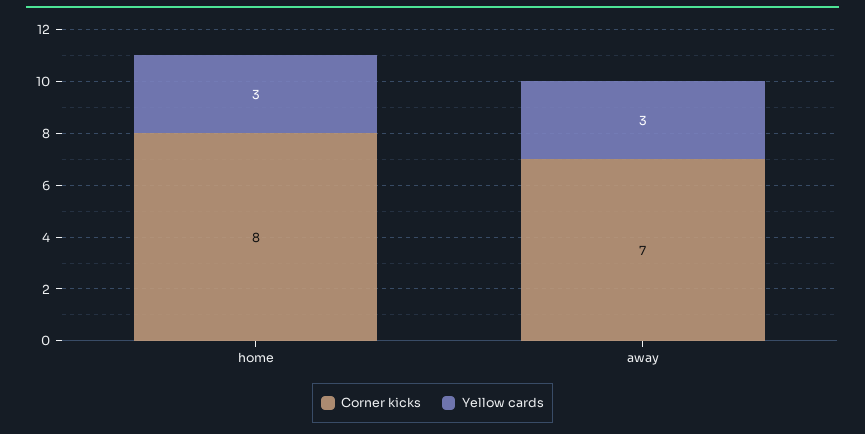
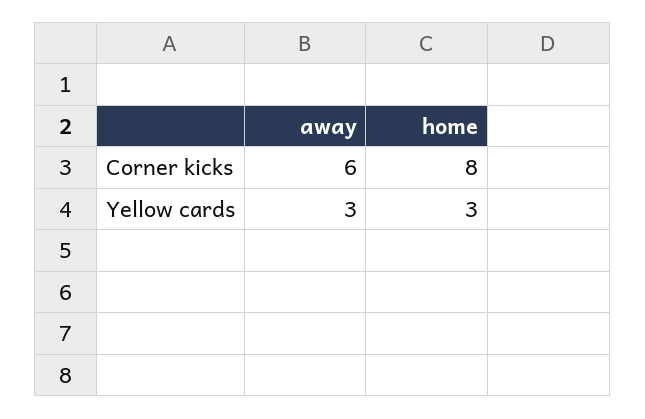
Corner kicks, away: 7 -> 6

